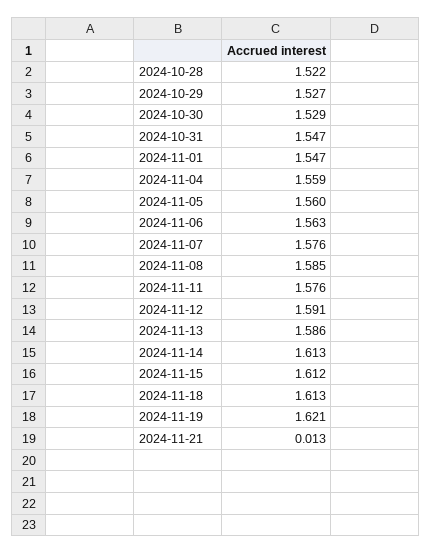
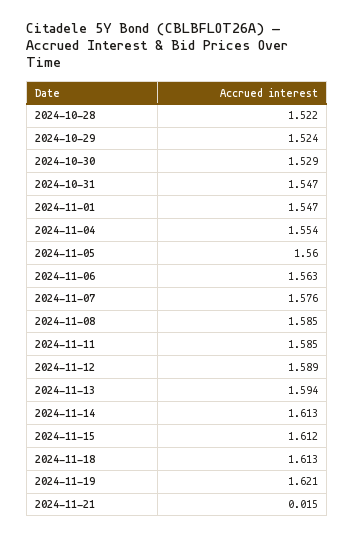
2024-10-29: 1.527 -> 1.524
2024-11-04: 1.559 -> 1.554
2024-11-11: 1.576 -> 1.585
2024-11-12: 1.591 -> 1.589
2024-11-13: 1.586 -> 1.594
2024-11-21: 0.013 -> 0.015

